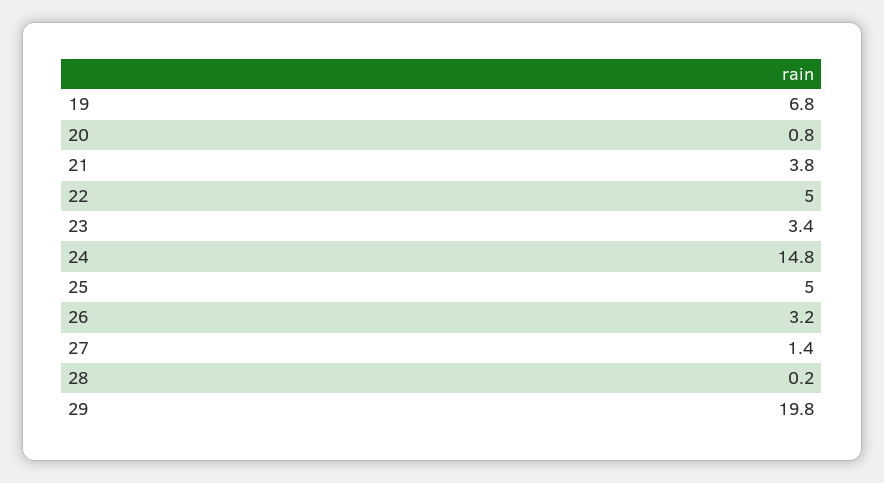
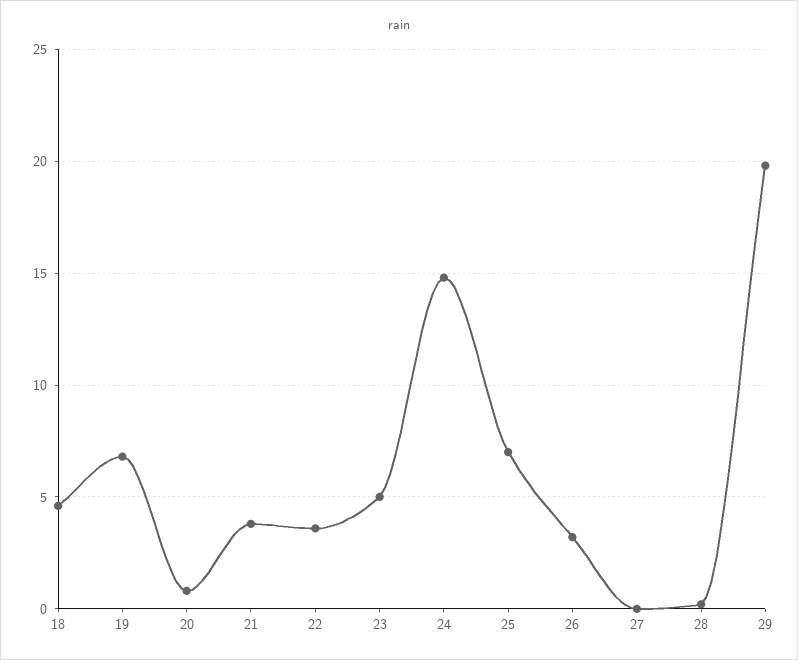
22: 5 -> 3.5
23: 3.4 -> 5
25: 5 -> 7
27: 1.4 -> 0
18: none -> 4.5

